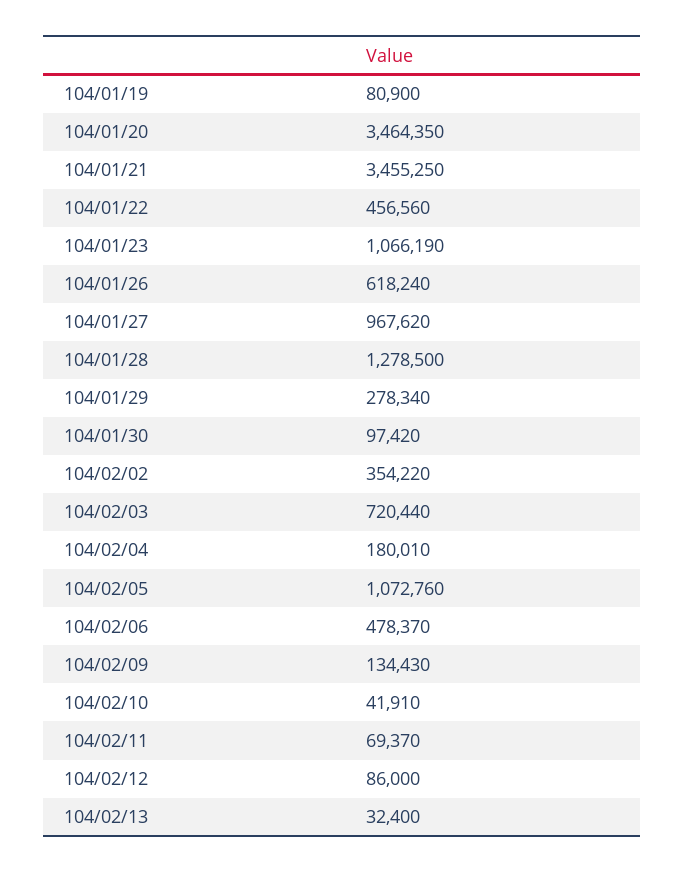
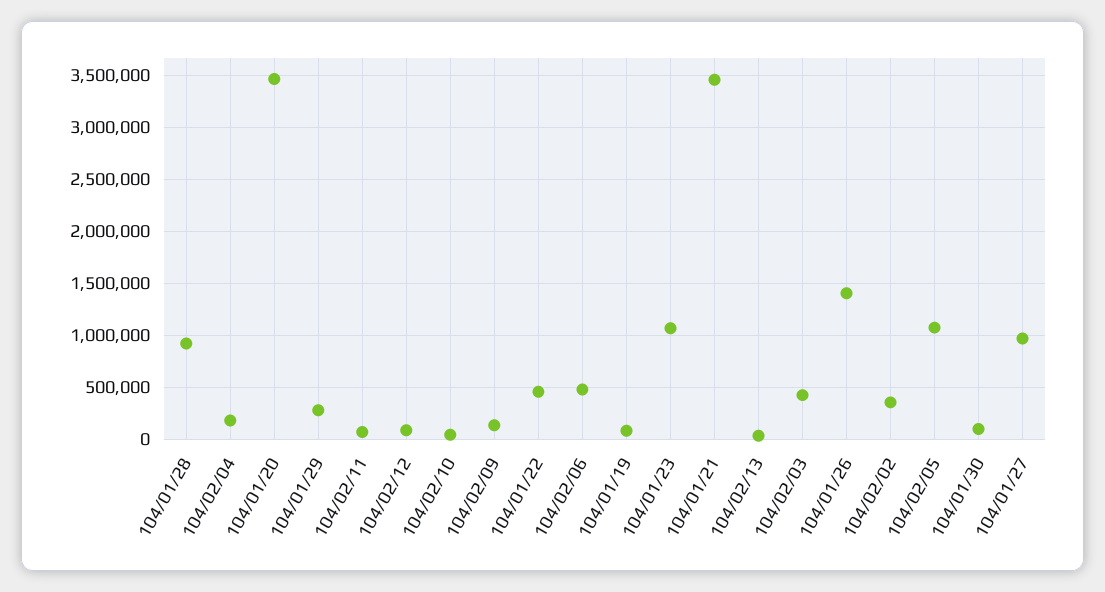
104/01/26: 618240 -> 1400000
104/01/28: 1278500 -> 900000
104/02/03: 720440 -> 400000

